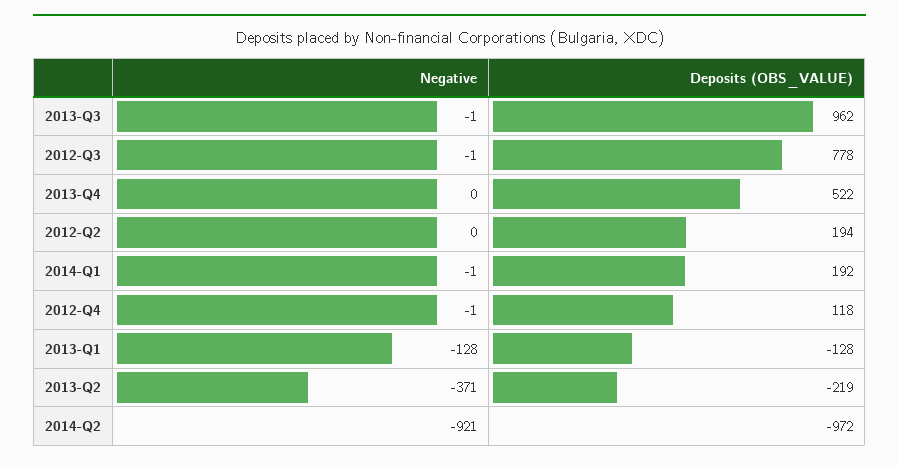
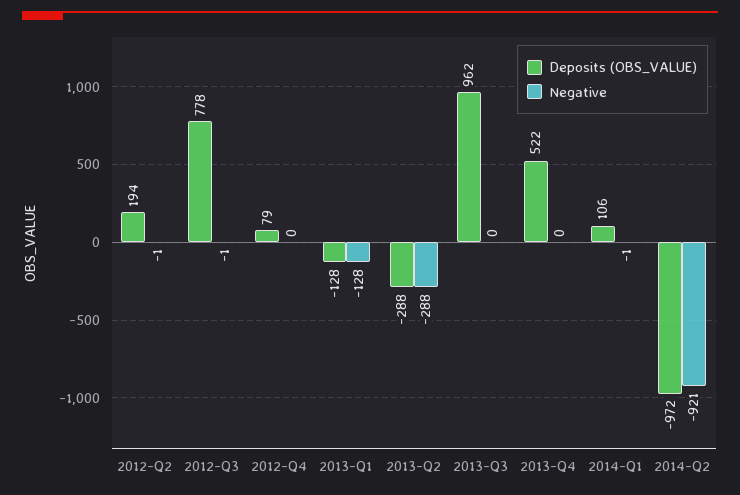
Negative, 2013-Q3: -1 -> 0
Negative, 2012-Q2: 0 -> -1
Deposits (OBS_VALUE), 2014-Q1: 192 -> 106
Negative, 2012-Q4: -1 -> 0
Deposits (OBS_VALUE), 2012-Q4: 118 -> 79
Negative, 2013-Q2: -371 -> -288
Deposits (OBS_VALUE), 2013-Q2: -219 -> -288

